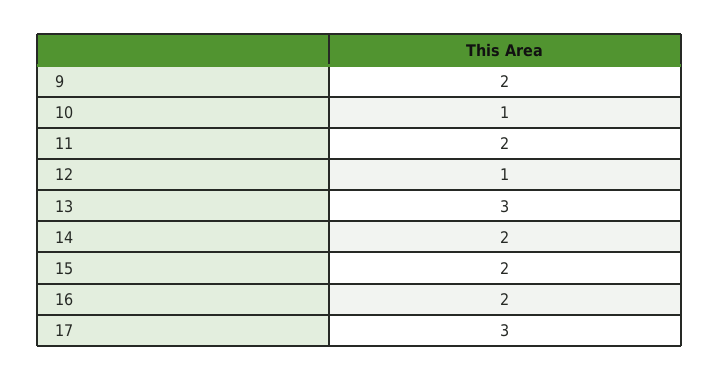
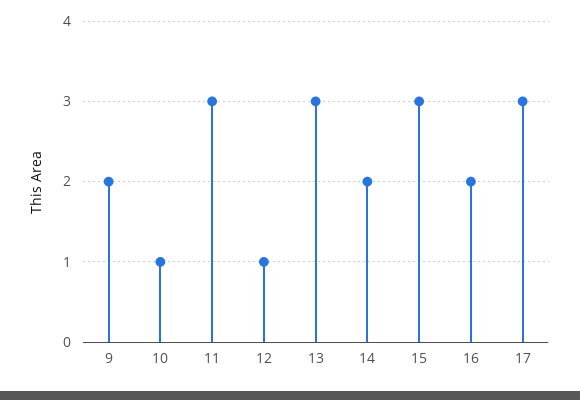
11: 2 -> 3
15: 2 -> 3

